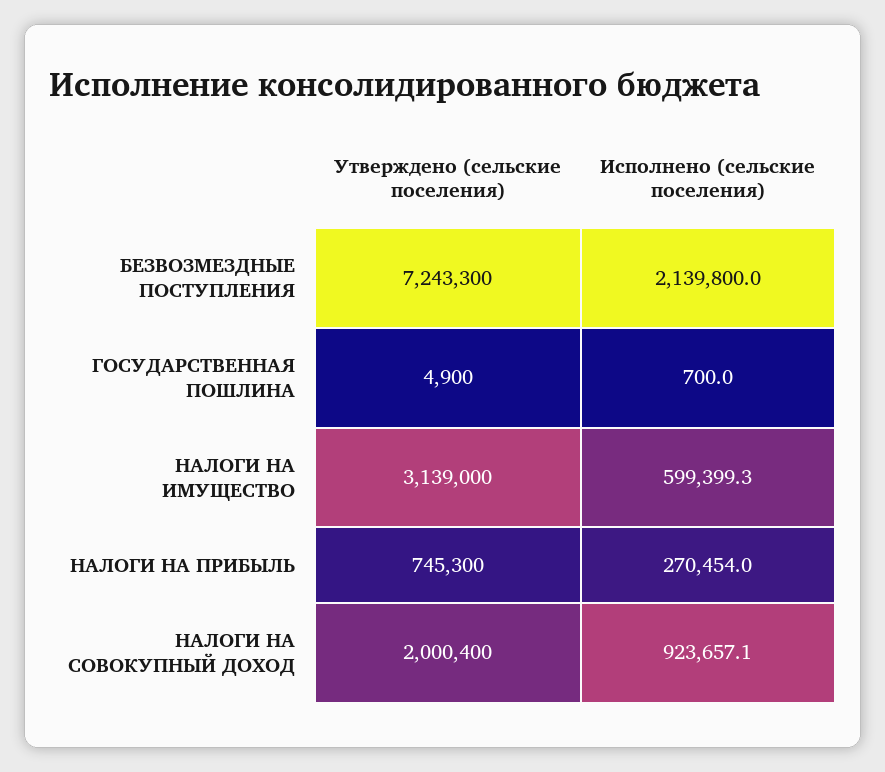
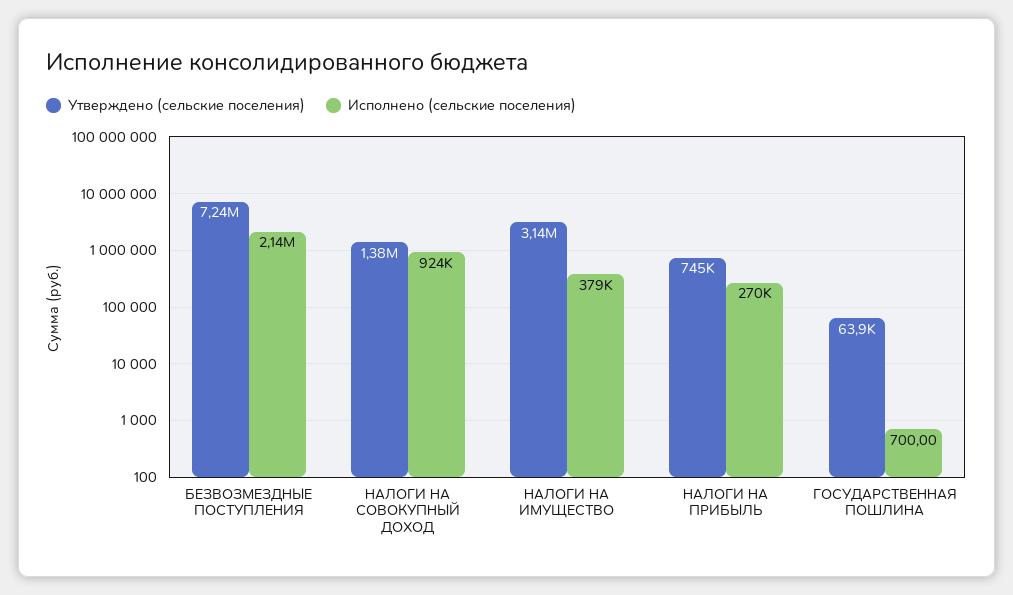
Утверждено (сельские поселения), ГОСУДАРСТВЕННАЯ ПОШЛИНА: 4900 -> 63900
Исполнено (сельские поселения), НАЛОГИ НА ИМУЩЕСТВО: 599399.3 -> 379000
Утверждено (сельские поселения), НАЛОГИ НА СОВОКУПНЫЙ ДОХОД: 2000400 -> 1380000

